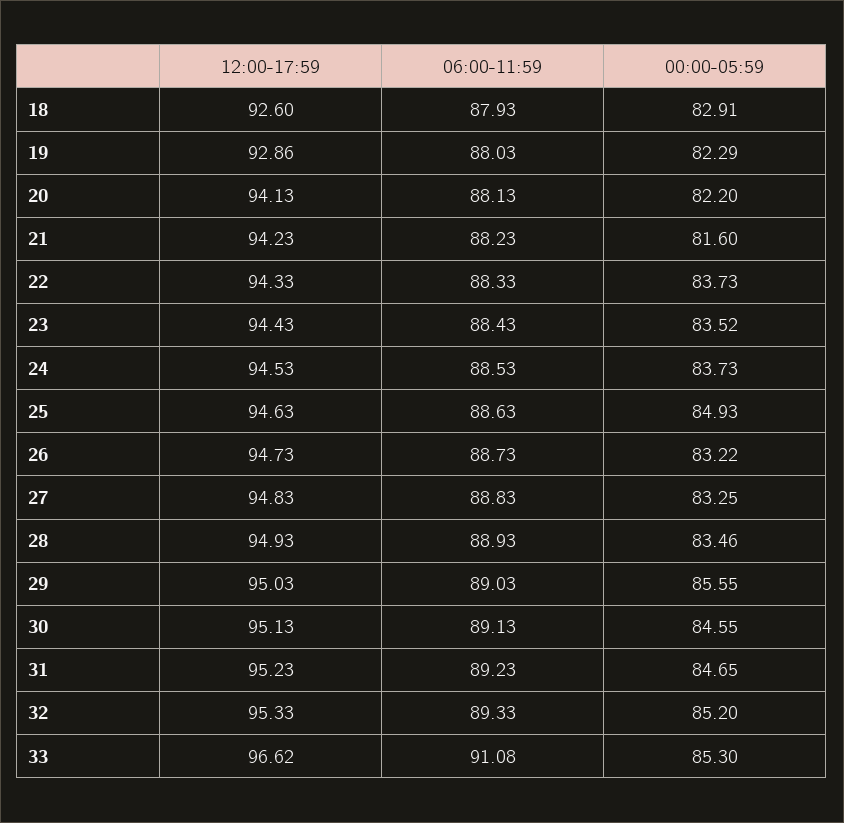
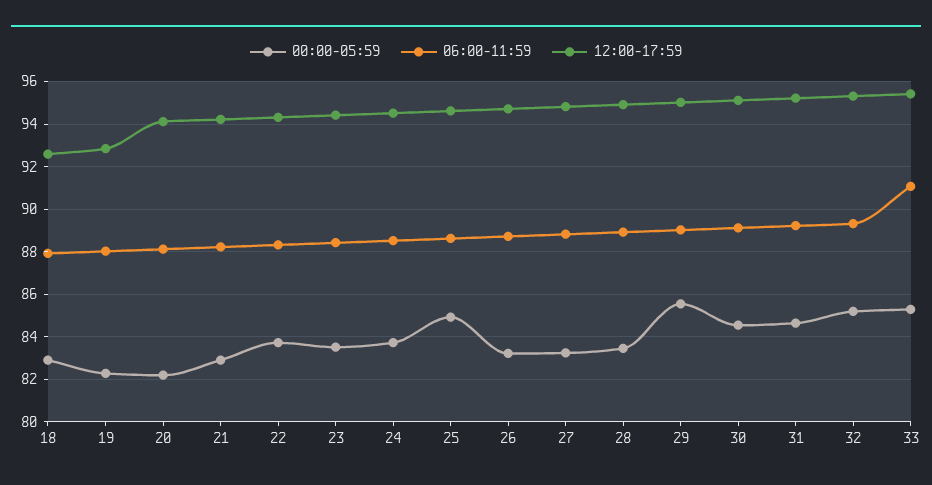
00:00-05:59, 21: 81.6 -> 83
12:00-17:59, 33: 96.62 -> 95.5

